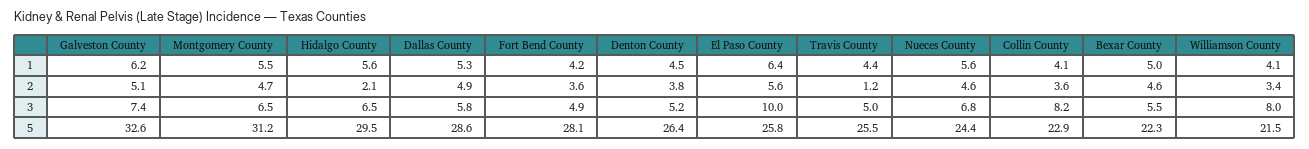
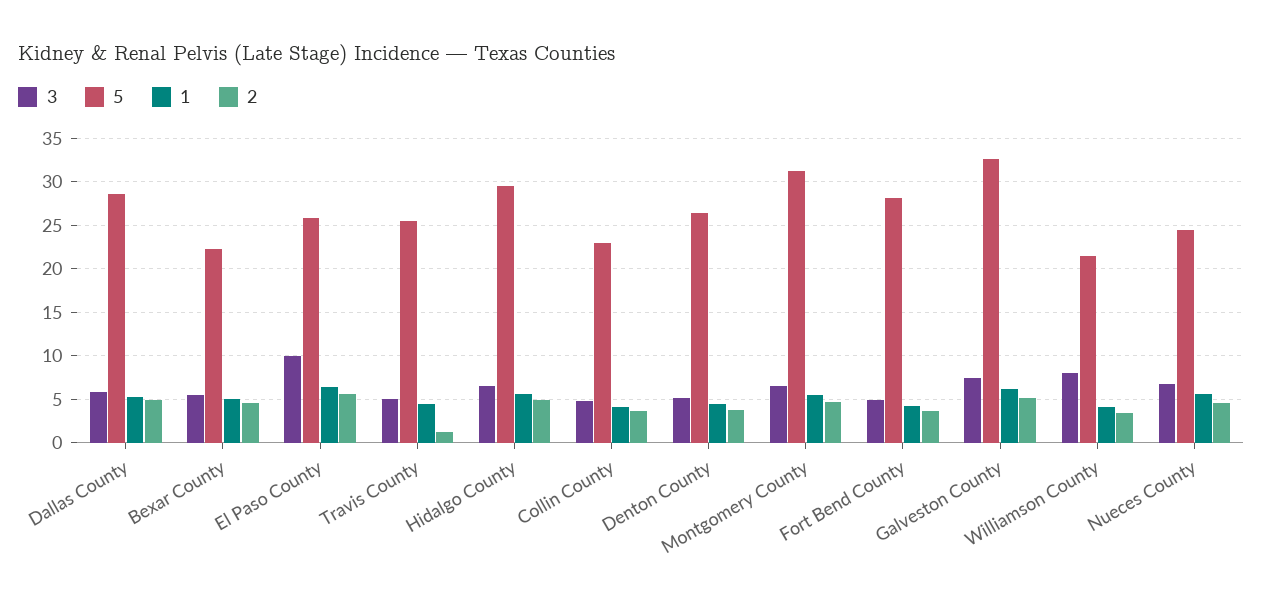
2, Hidalgo County: 2.1 -> 5
3, Collin County: 8.2 -> 5

